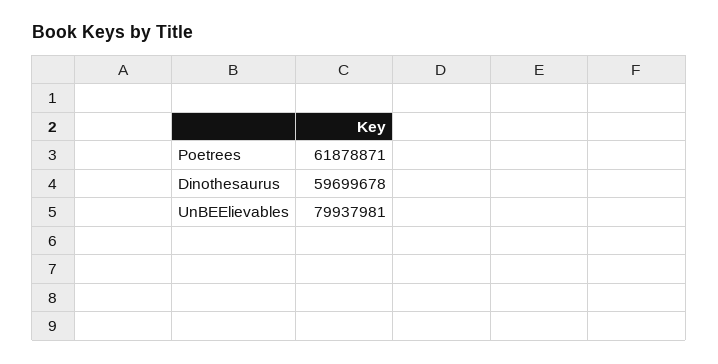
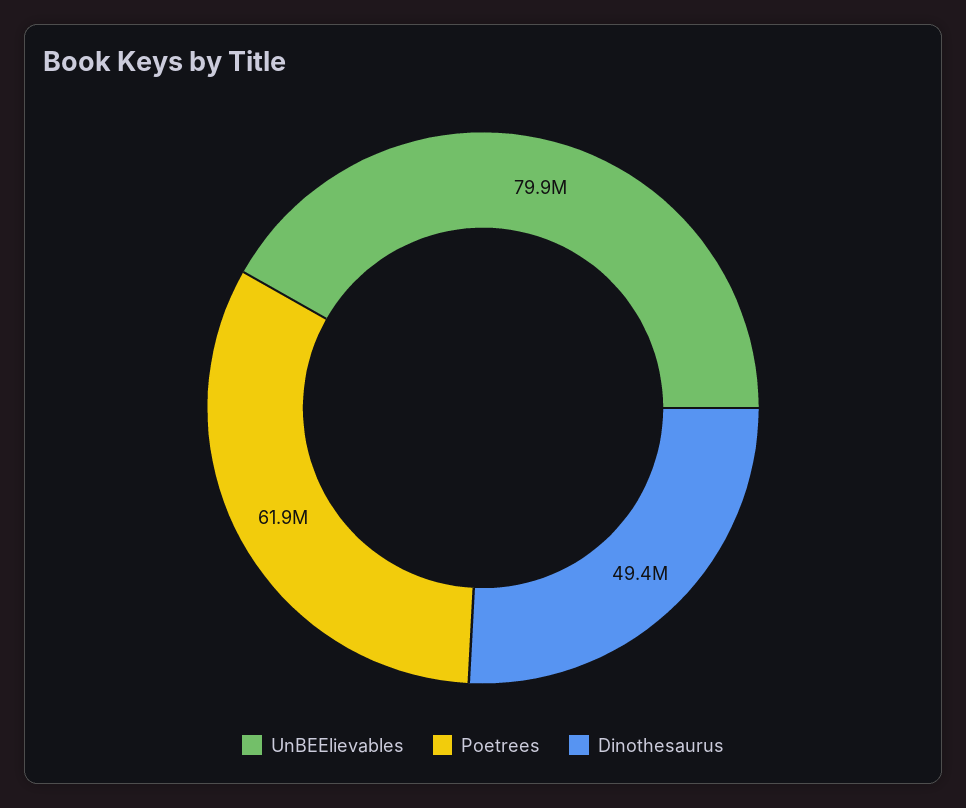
Dinothesaurus: 59699678 -> 49400000

